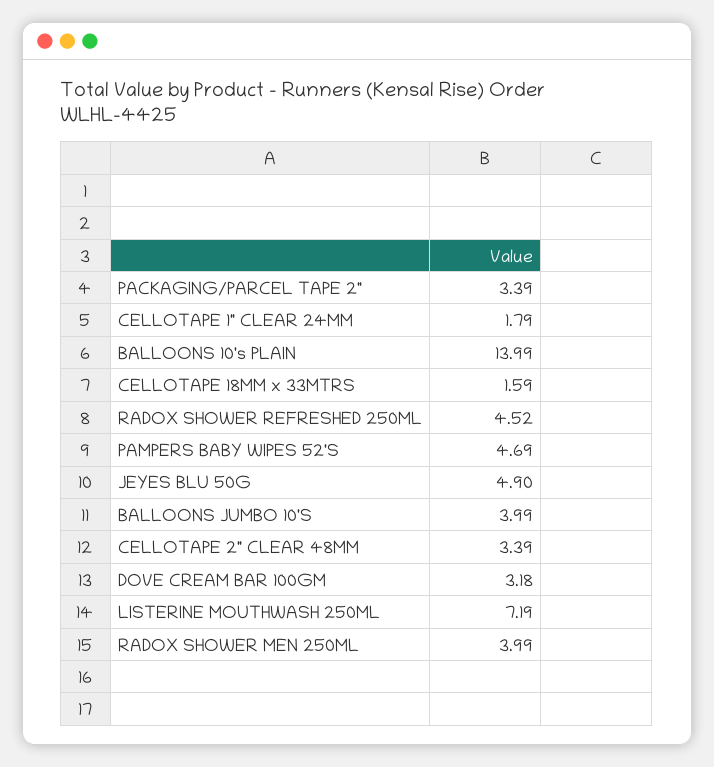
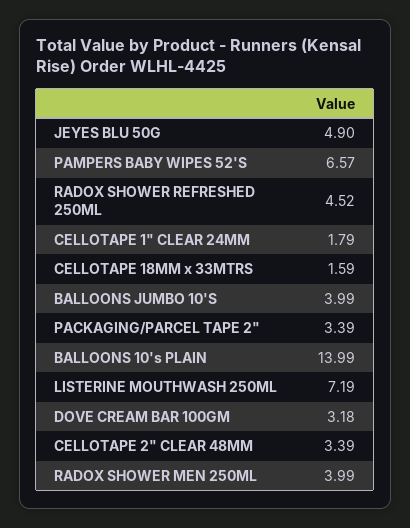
PAMPERS BABY WIPES 52'S: 4.69 -> 6.57

